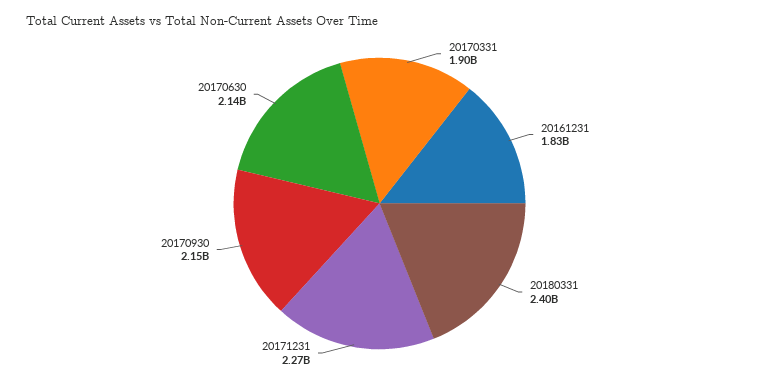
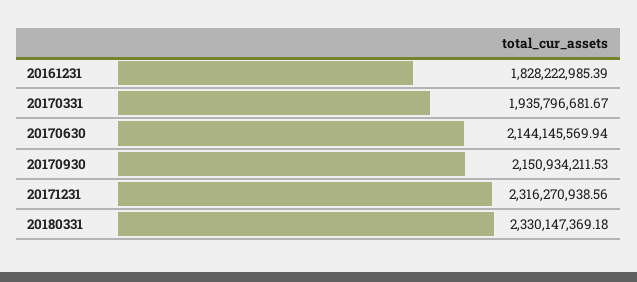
20170331: 1900000000 -> 1935796681.67
20180331: 2400000000 -> 2330147369.18
20171231: 2270000000 -> 2316270938.56

